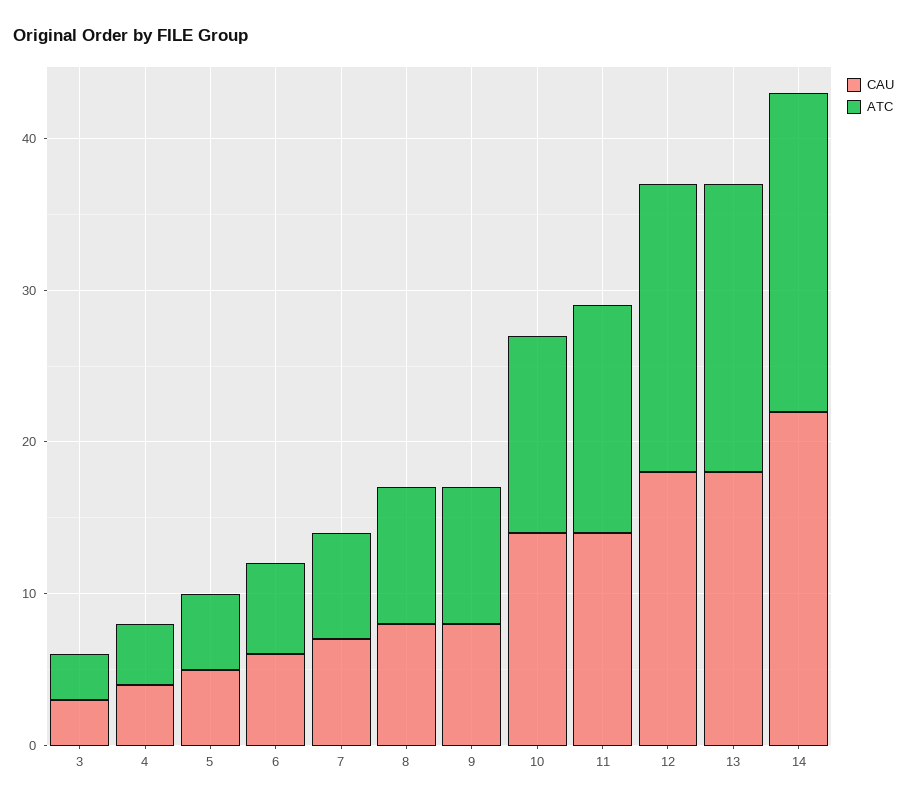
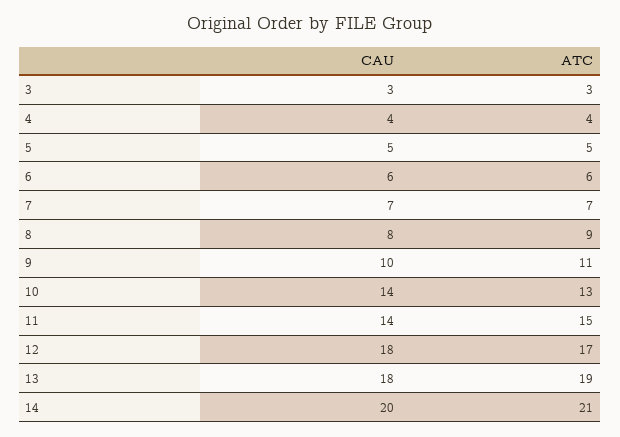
CAU, 9: 8 -> 10
ATC, 9: 9 -> 11
ATC, 12: 19 -> 17
CAU, 14: 22 -> 20

